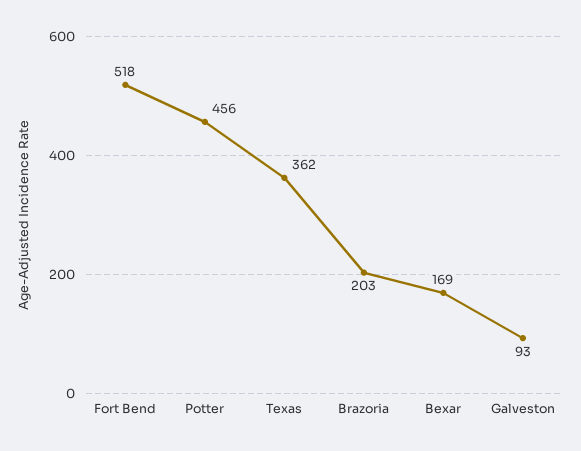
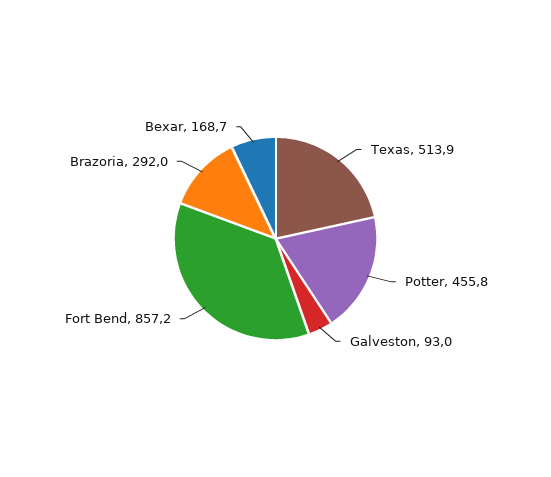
Fort Bend: 518 -> 857.2
Texas: 362 -> 513.9
Brazoria: 203 -> 292

